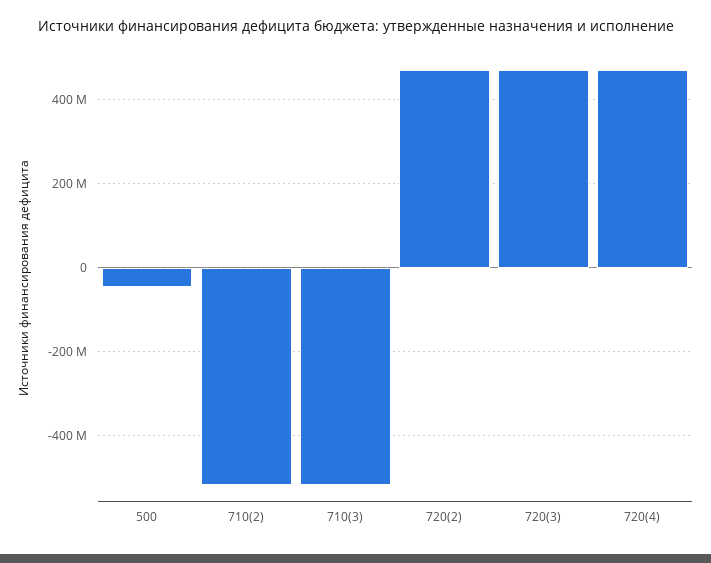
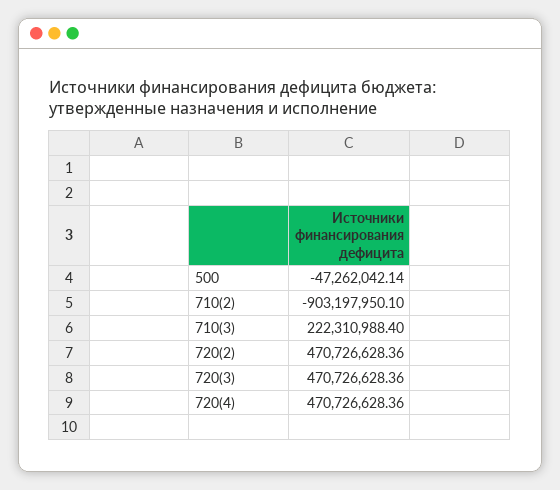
710(2): -520000000 -> -903197950.1
710(3): -520000000 -> 222310988.4

